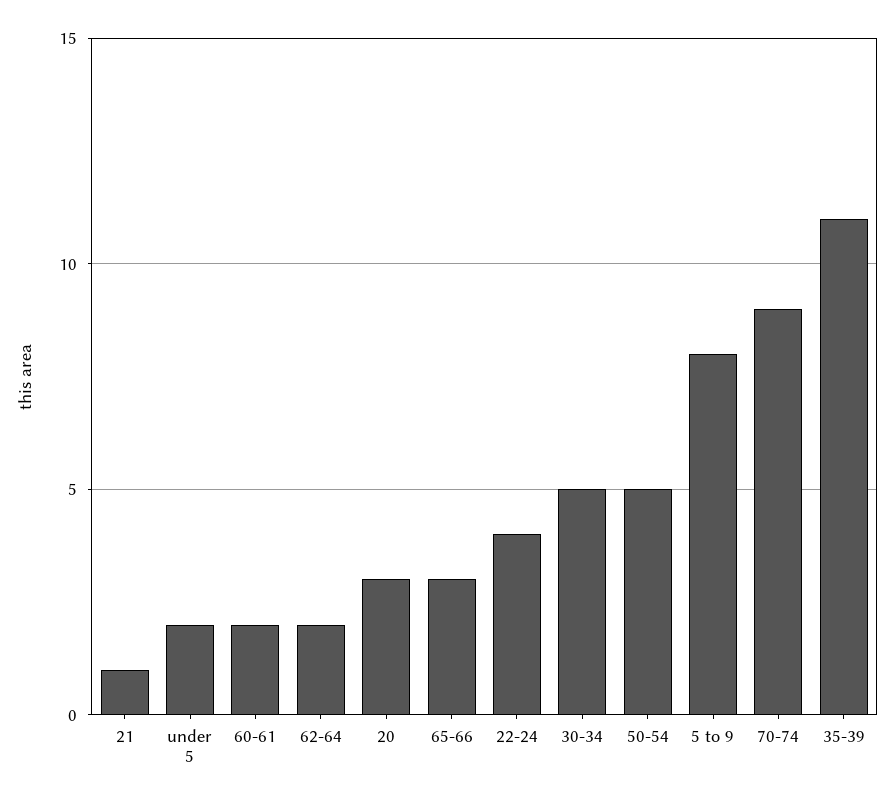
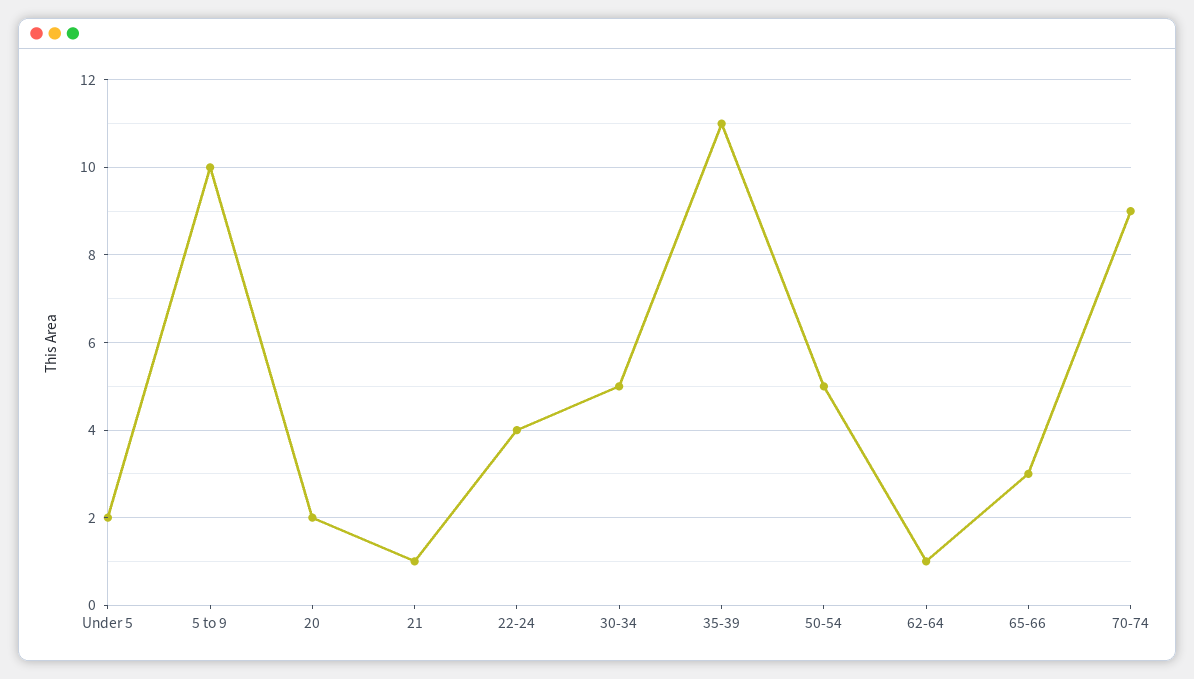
60-61: 2 -> none
62-64: 2 -> 1
20: 3 -> 2
5 to 9: 8 -> 10

